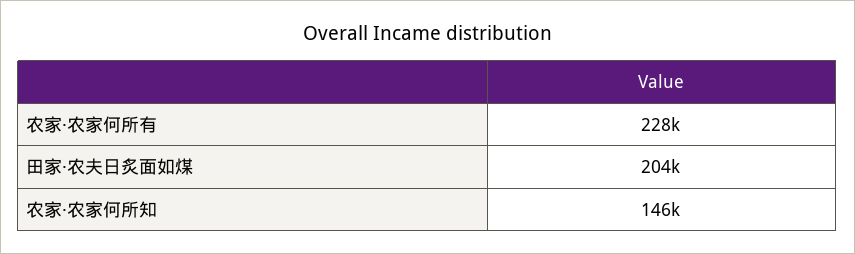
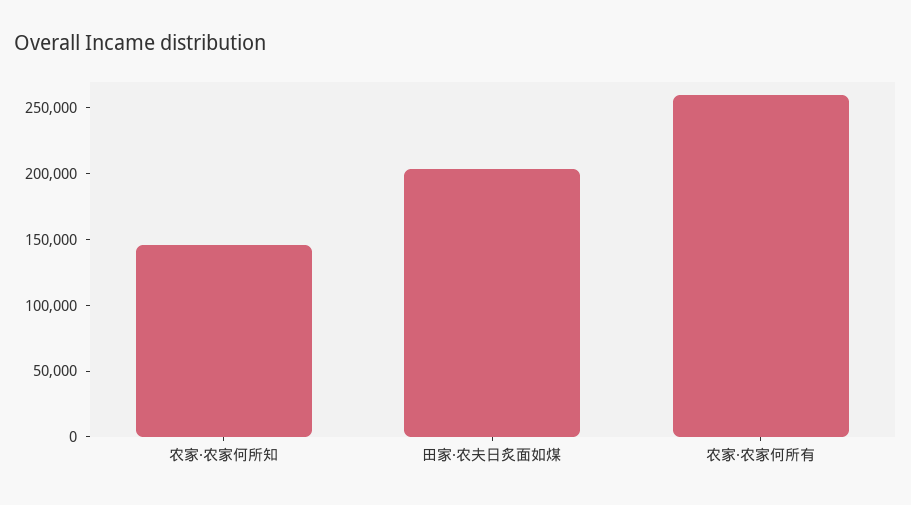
农家·农家何所有: 228000 -> 260000

